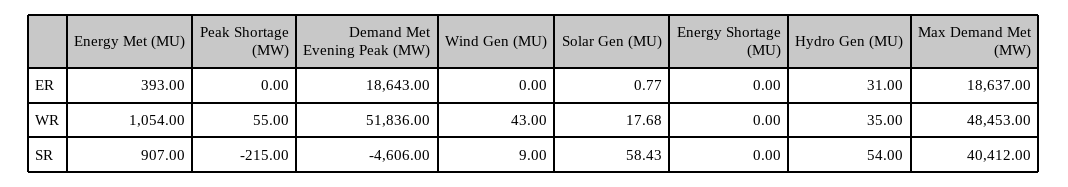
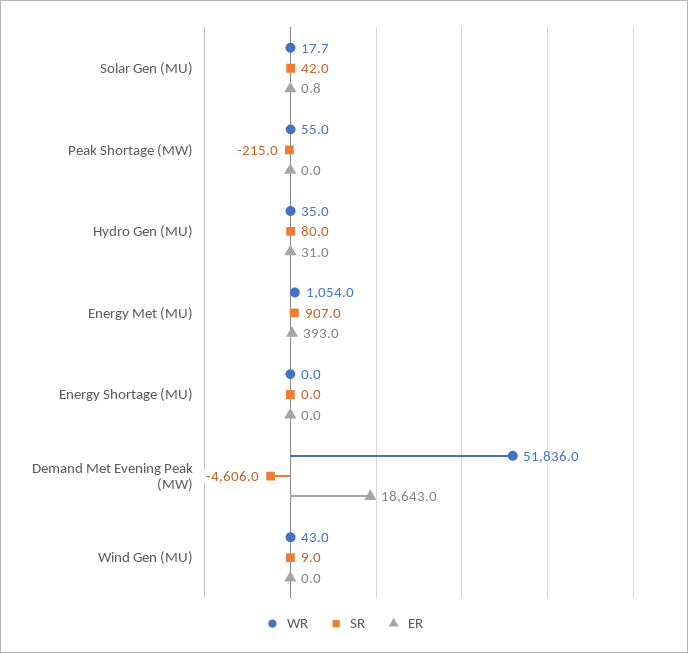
ER, Max Demand Met (MW): 18637 -> none
WR, Max Demand Met (MW): 48453 -> none
SR, Solar Gen (MU): 58.43 -> 42
SR, Hydro Gen (MU): 54 -> 80
SR, Max Demand Met (MW): 40412 -> none

